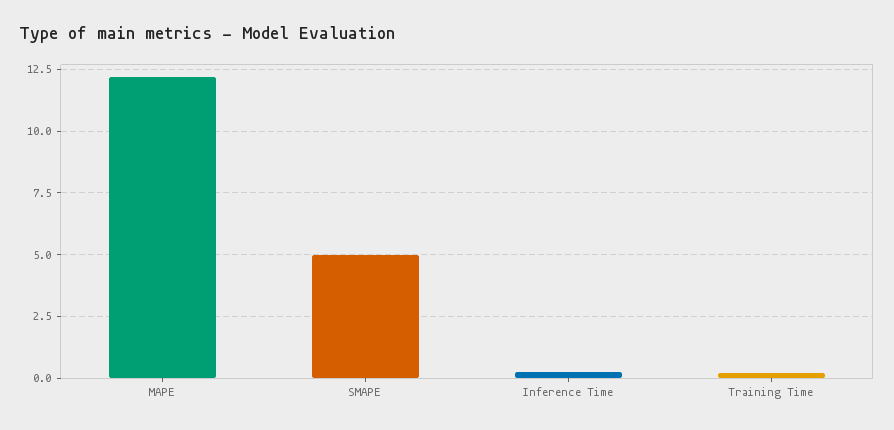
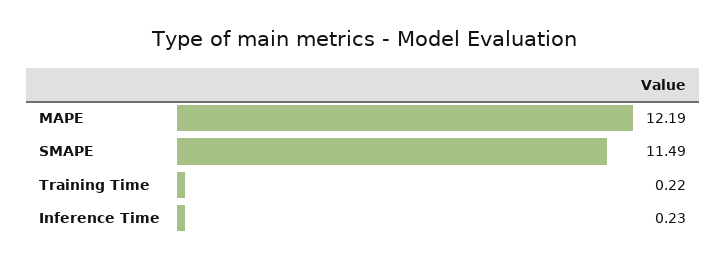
SMAPE: 5 -> 11.49

